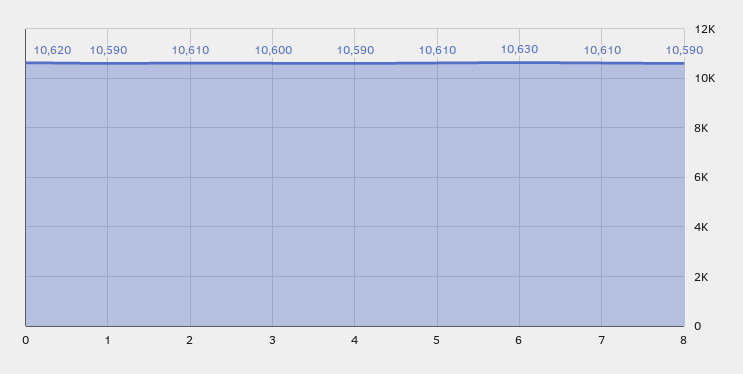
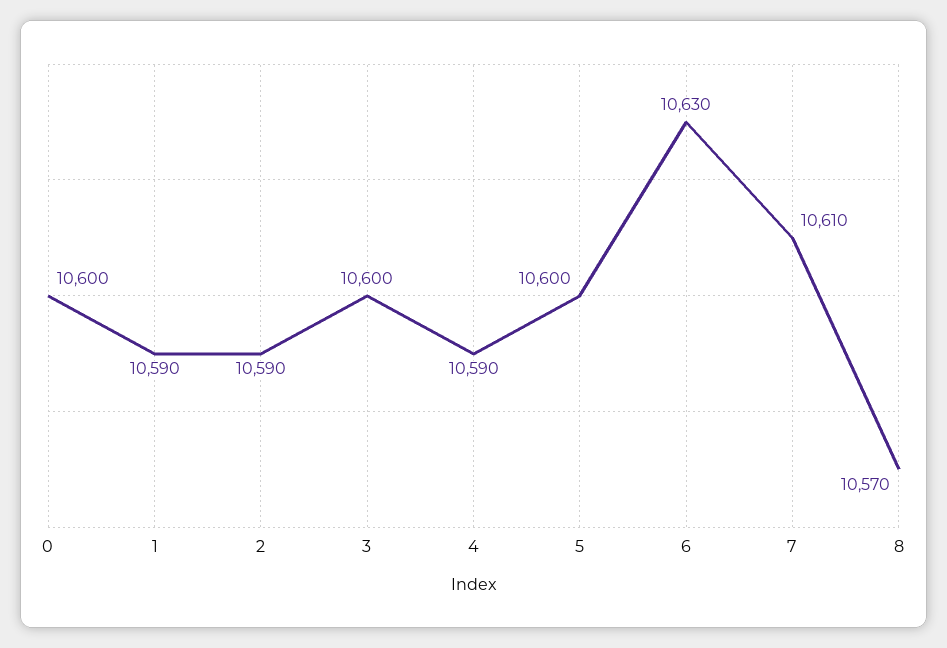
0: 10620 -> 10600
2: 10610 -> 10590
5: 10610 -> 10600
8: 10590 -> 10570

